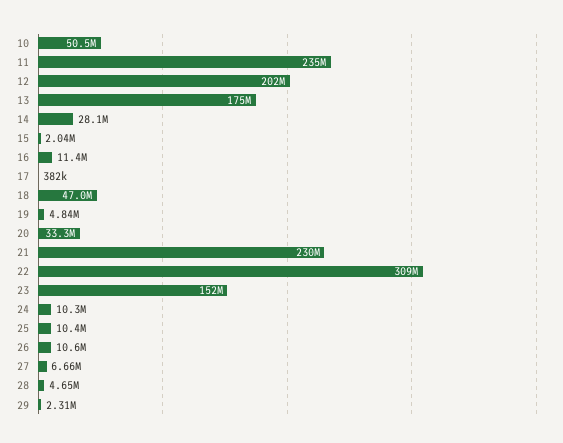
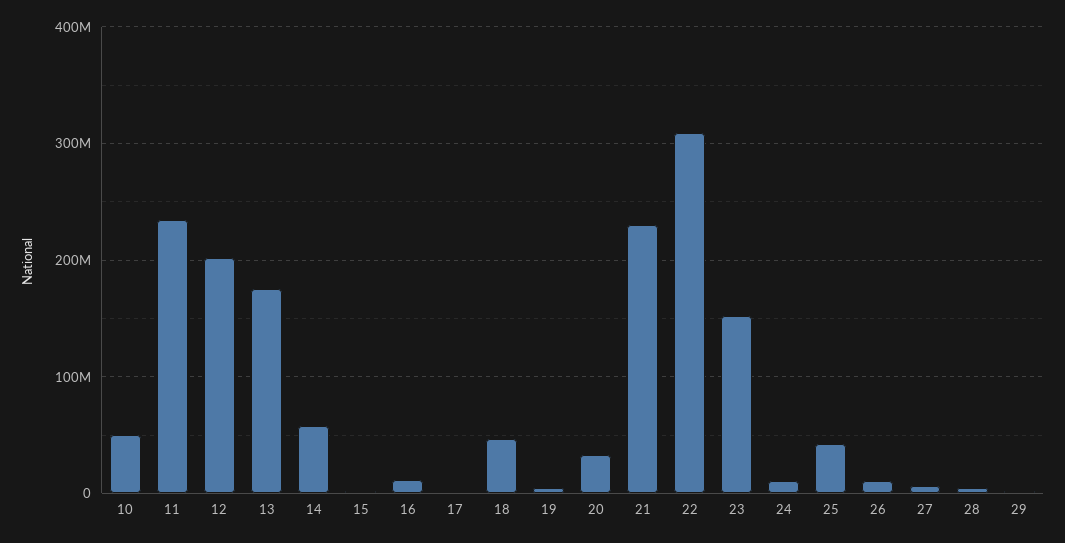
14: 28100000 -> 60000000
25: 10400000 -> 40000000

